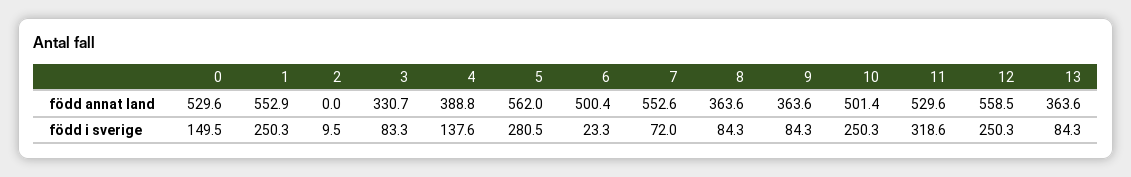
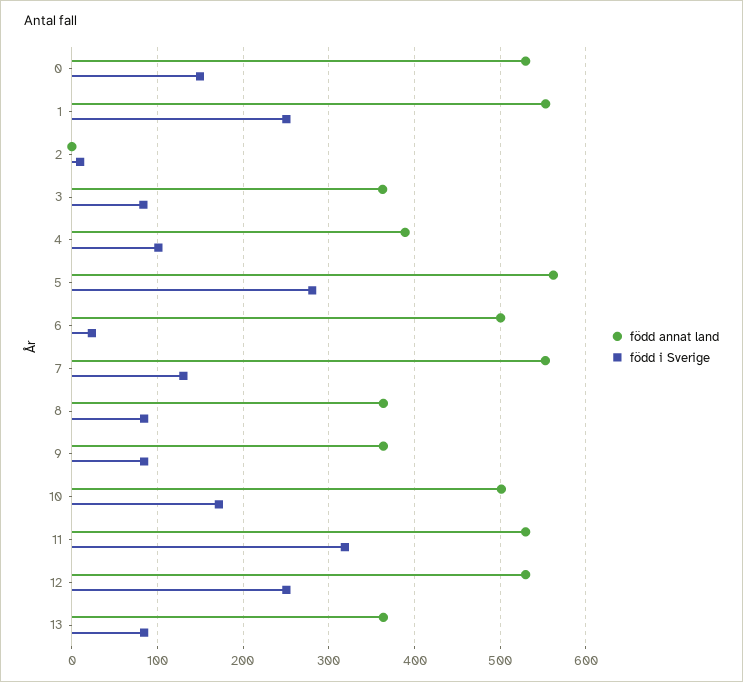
född annat land, 3: 330.7 -> 360
född annat land, 12: 558.5 -> 530
född i sverige, 4: 137.6 -> 100
född i sverige, 7: 72 -> 130
född i sverige, 10: 250.3 -> 170

